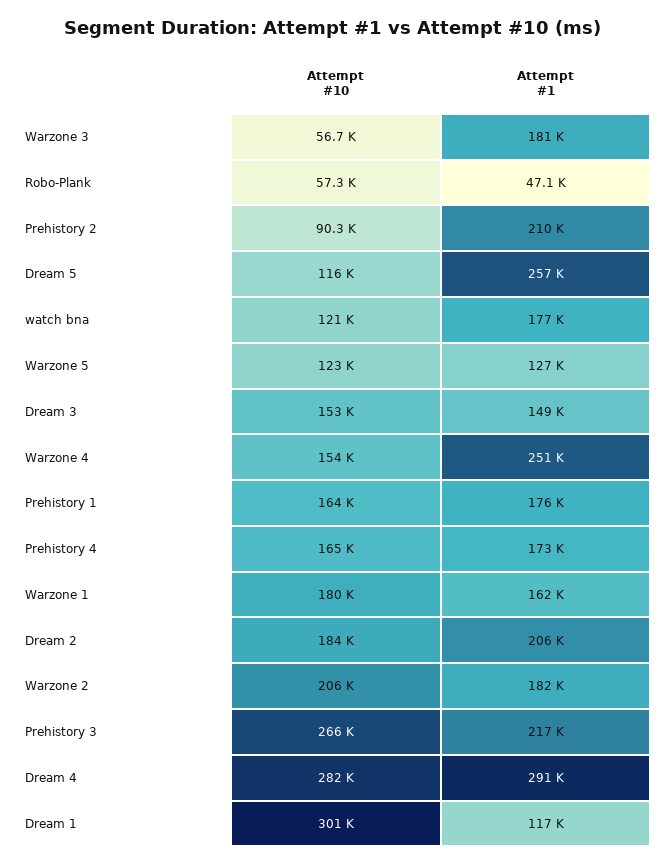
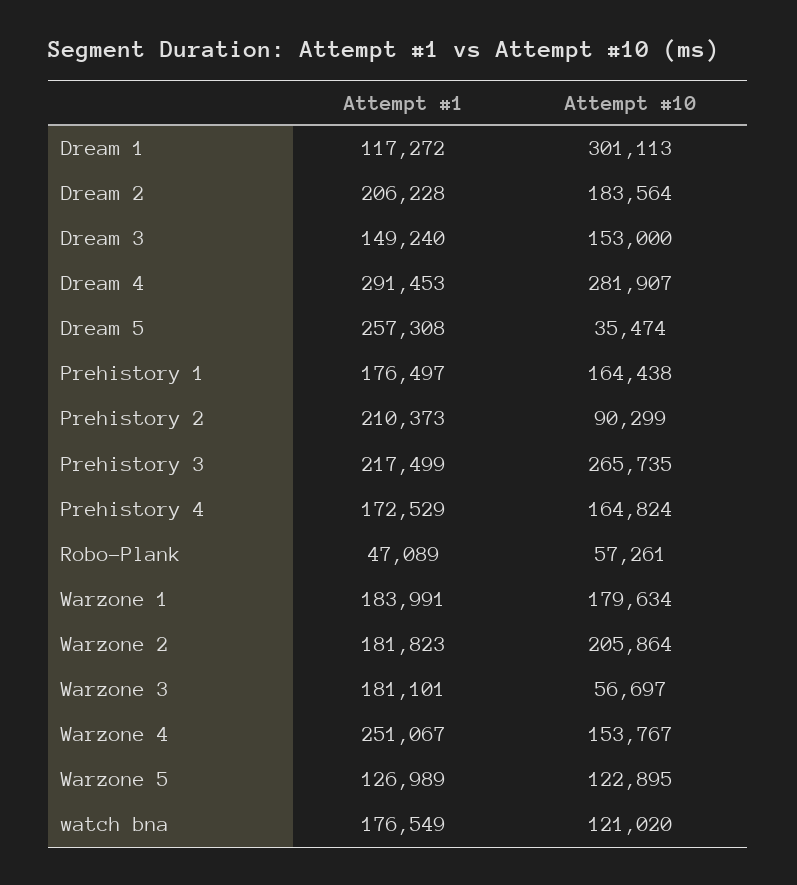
Attempt #10, Dream 5: 116000 -> 35474
Attempt #1, Warzone 1: 162000 -> 183991

